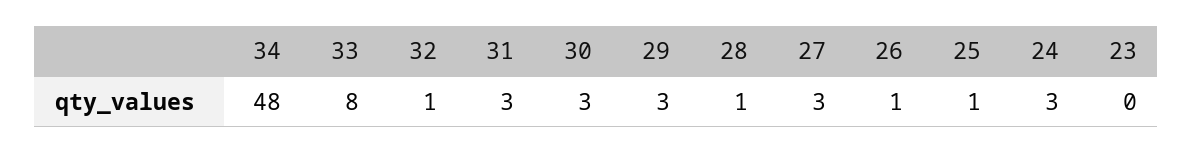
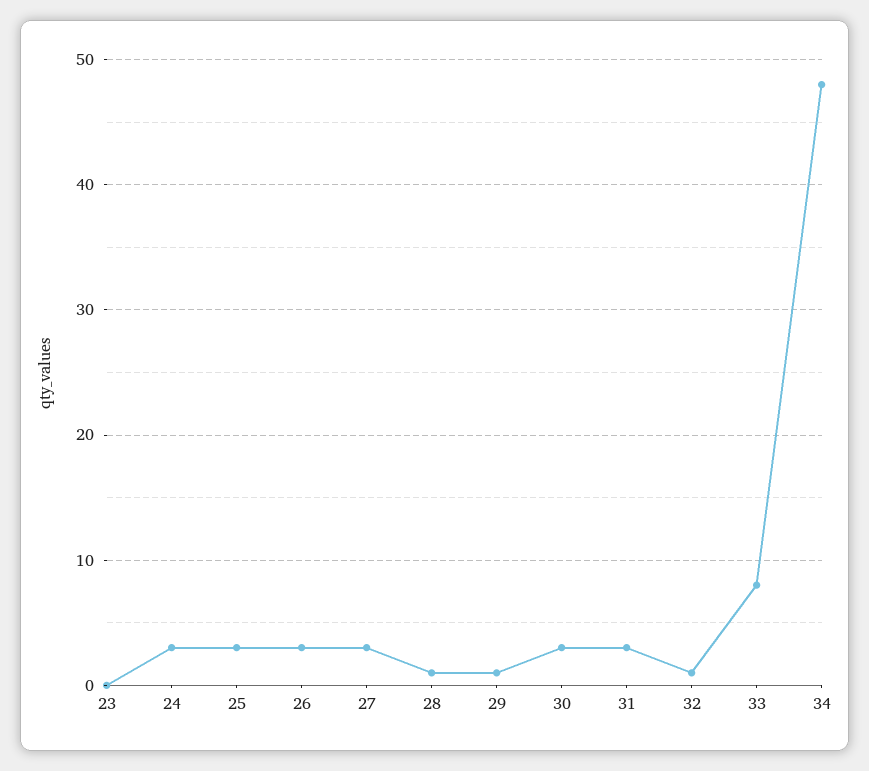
29: 3 -> 1
26: 1 -> 3
25: 1 -> 3

